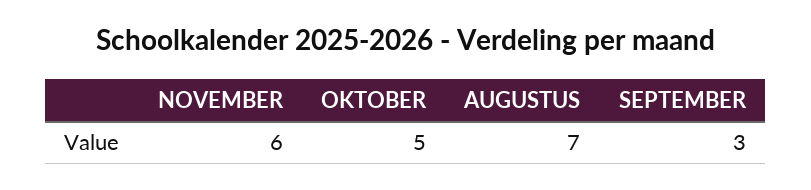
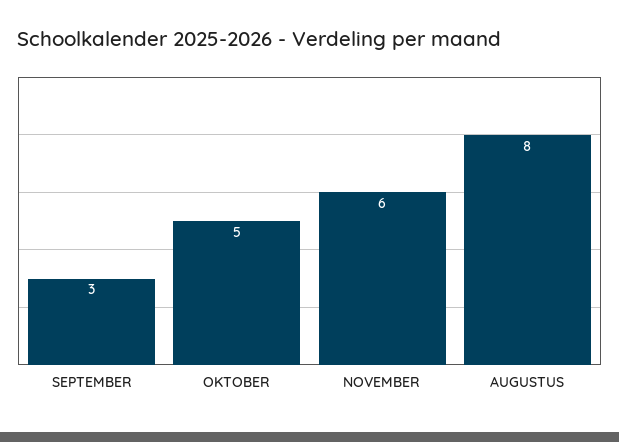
AUGUSTUS: 7 -> 8

